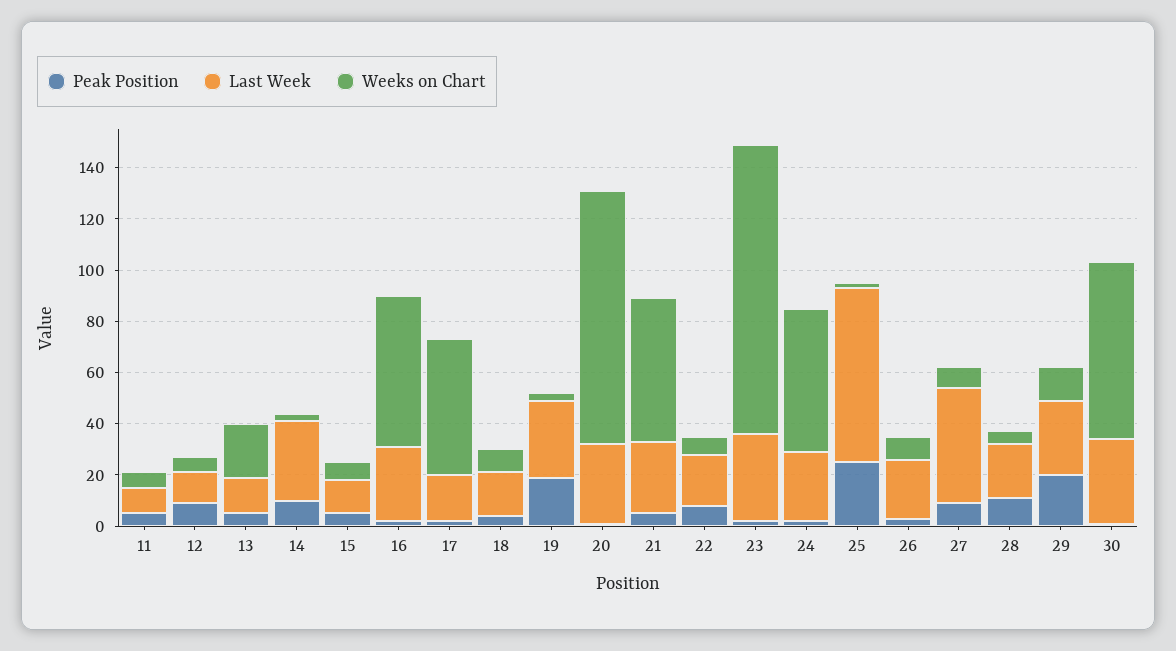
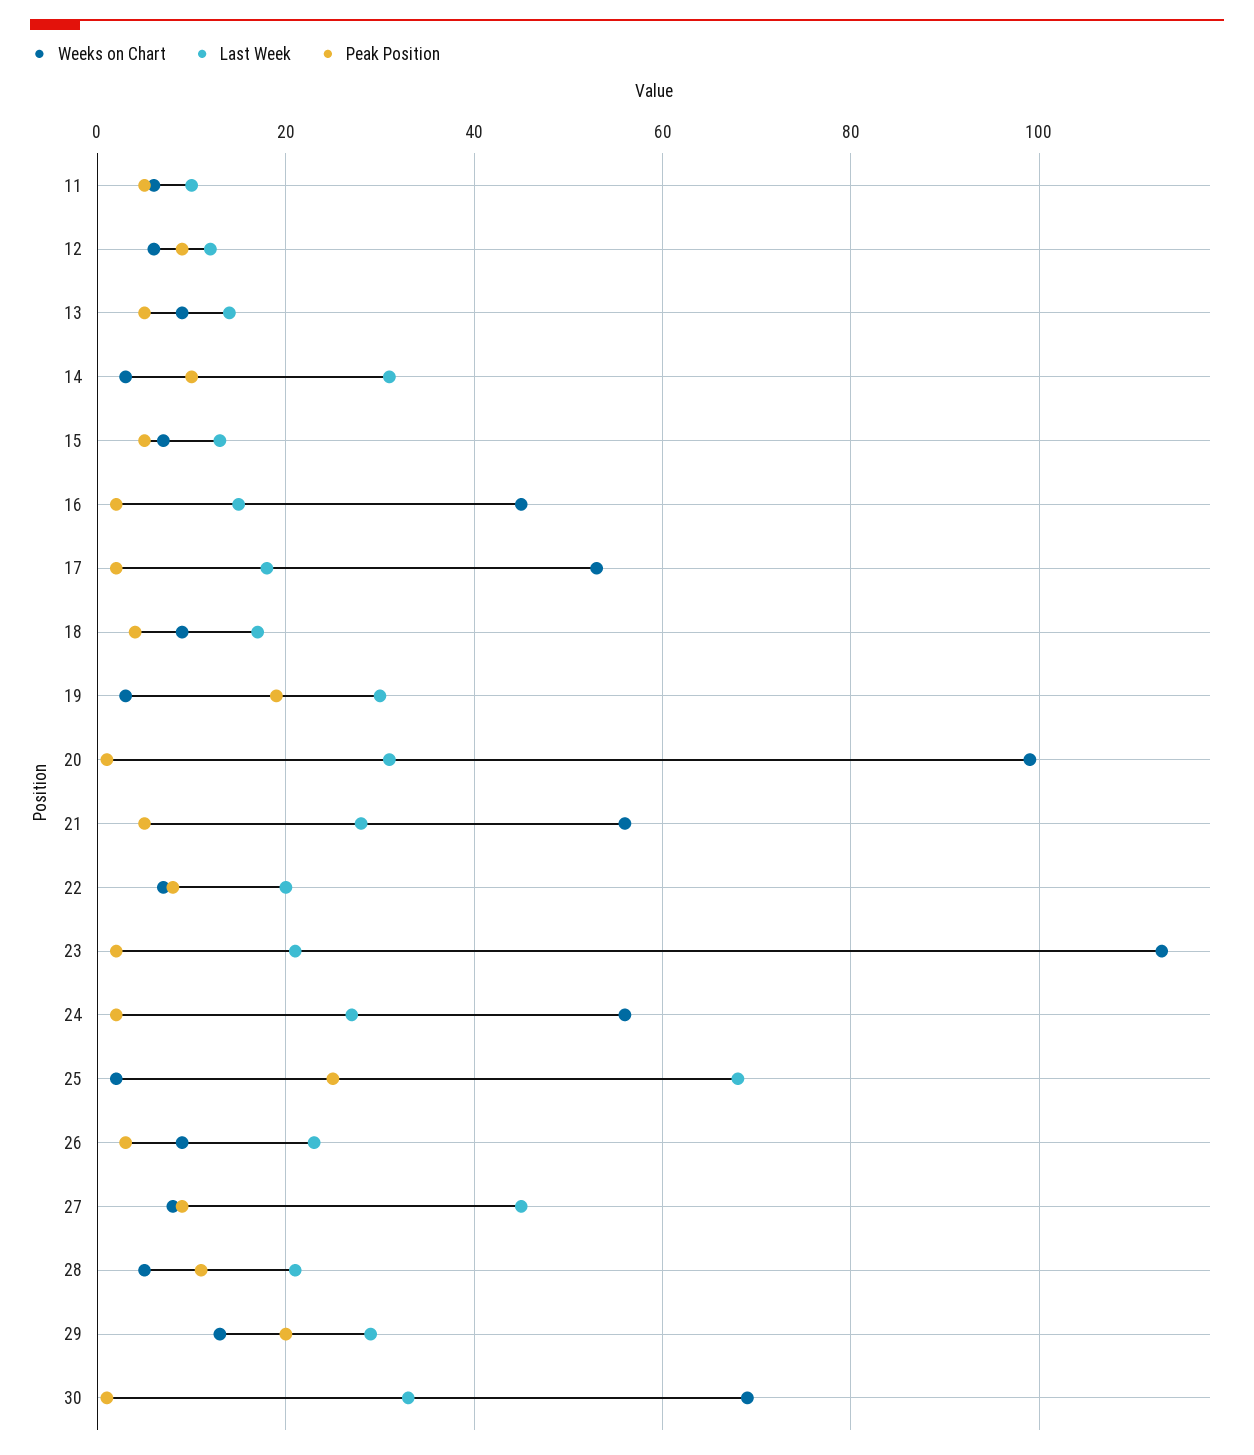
Weeks on Chart, 13: 20 -> 10
Last Week, 16: 30 -> 15
Weeks on Chart, 16: 60 -> 45
Last Week, 23: 35 -> 20

